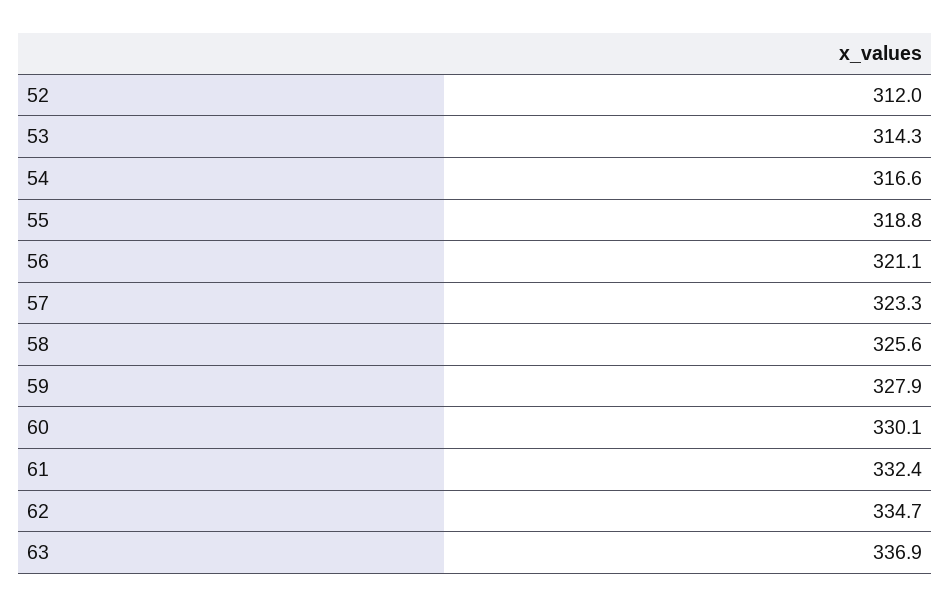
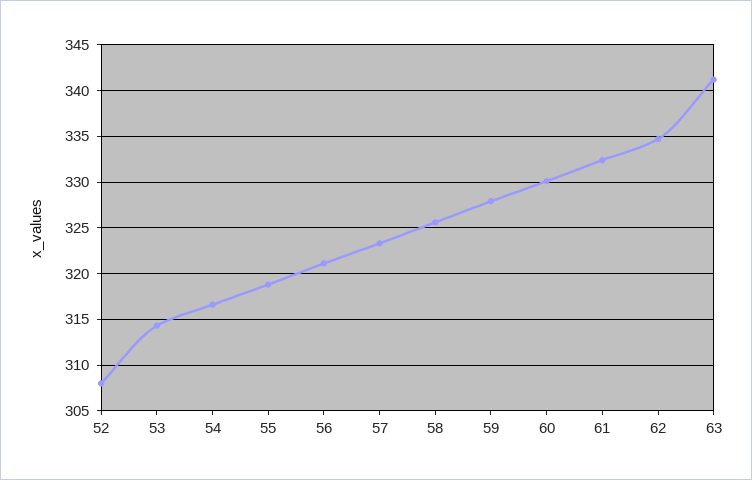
52: 312 -> 308
63: 336.9 -> 341

